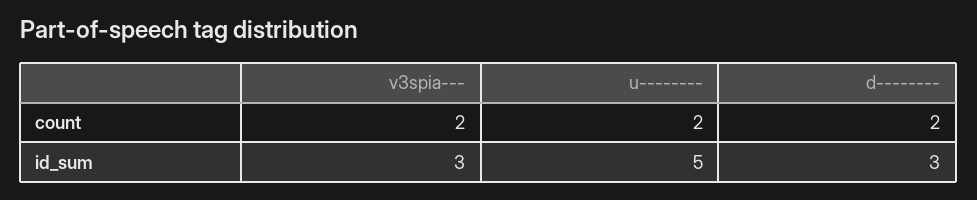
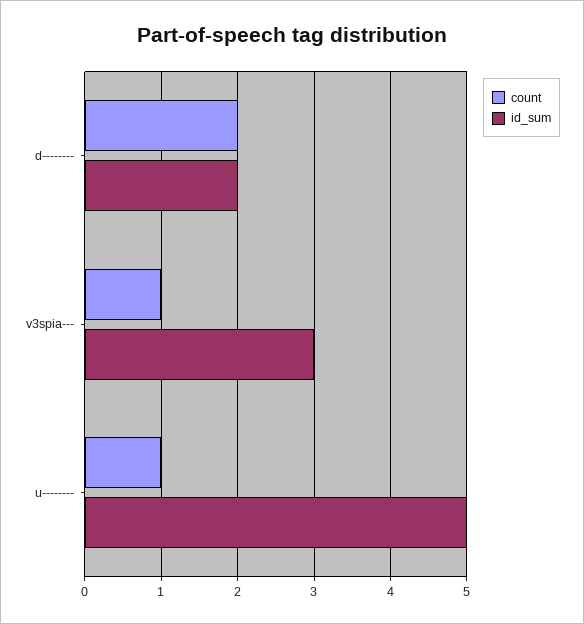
count, v3spia---: 2 -> 1
count, u--------: 2 -> 1
id_sum, d--------: 3 -> 2

